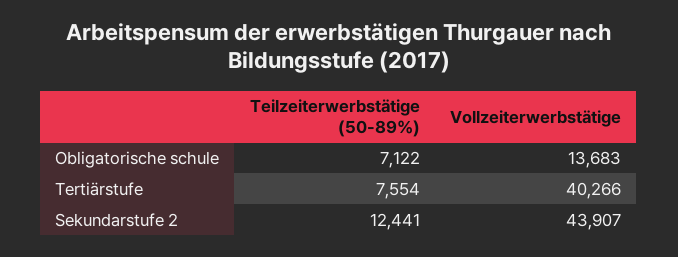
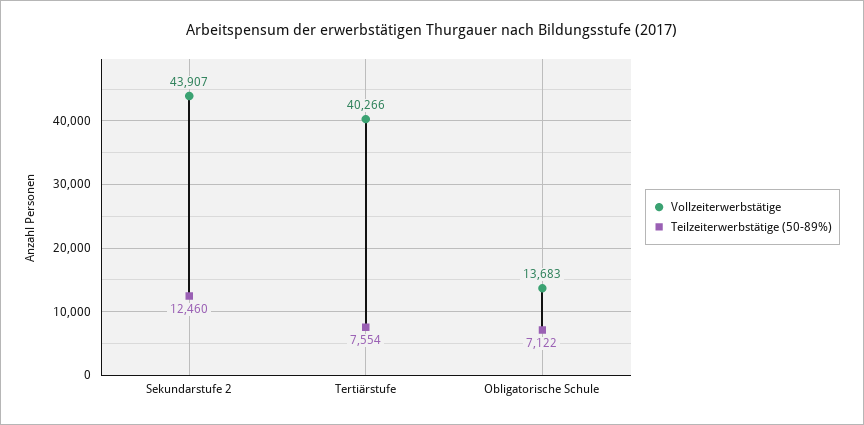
Teilzeiterwerbstätige (50-89%), Sekundarstufe 2: 12441 -> 12460

